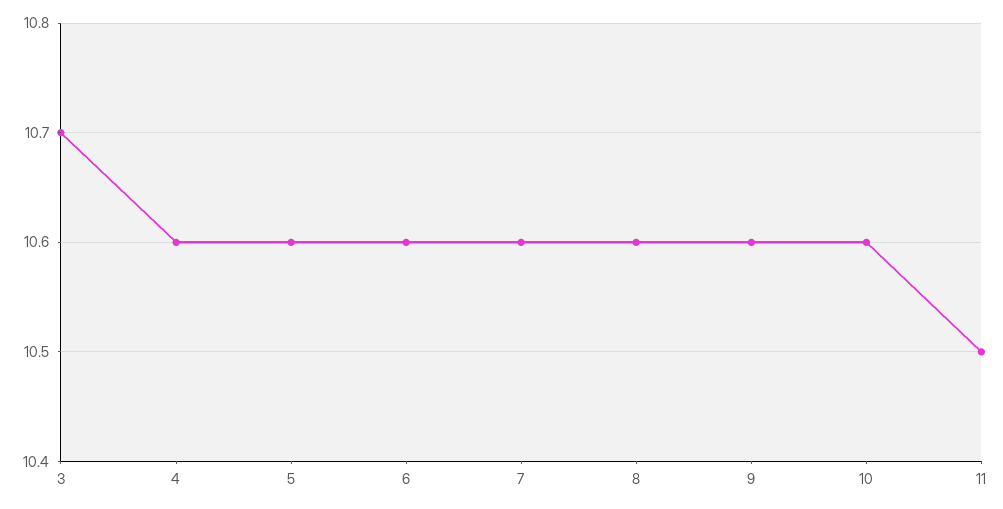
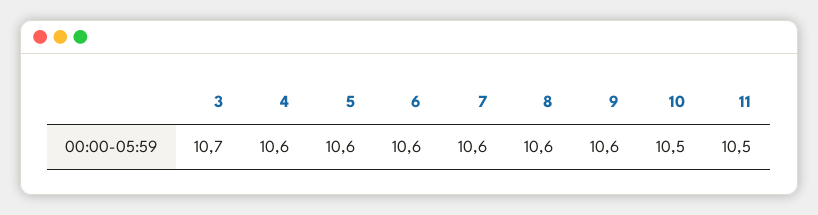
10: 10.6 -> 10.5

